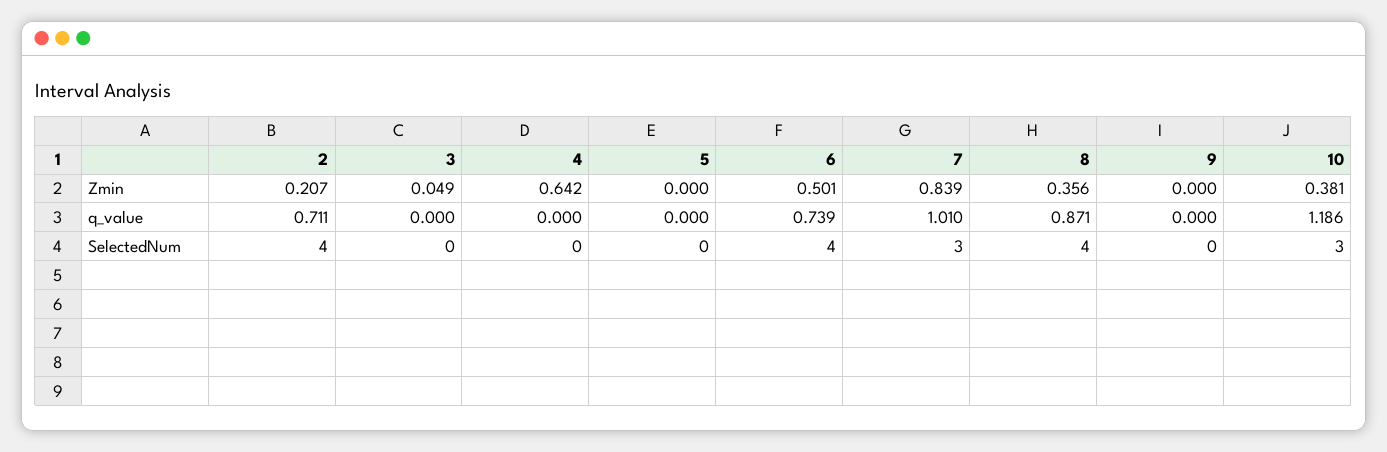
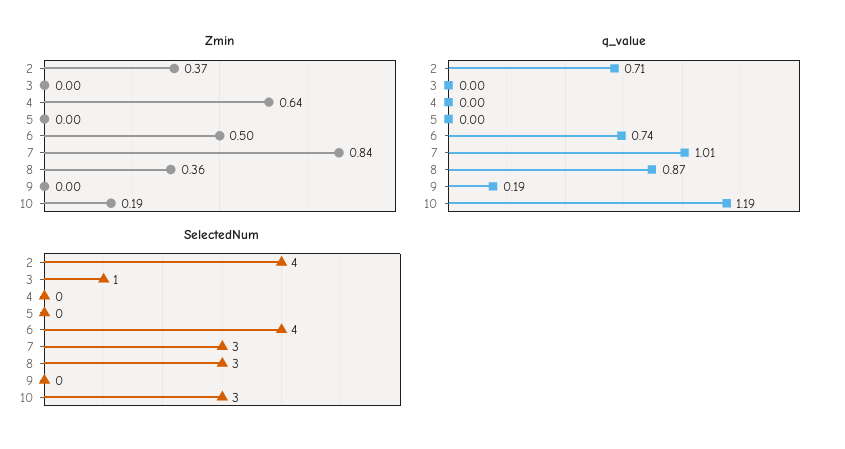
Zmin, 2: 0.207 -> 0.37
Zmin, 3: 0.049 -> 0
Zmin, 10: 0.381 -> 0.19
q_value, 9: 0 -> 0.19
SelectedNum, 3: 0 -> 1
SelectedNum, 8: 4 -> 3

